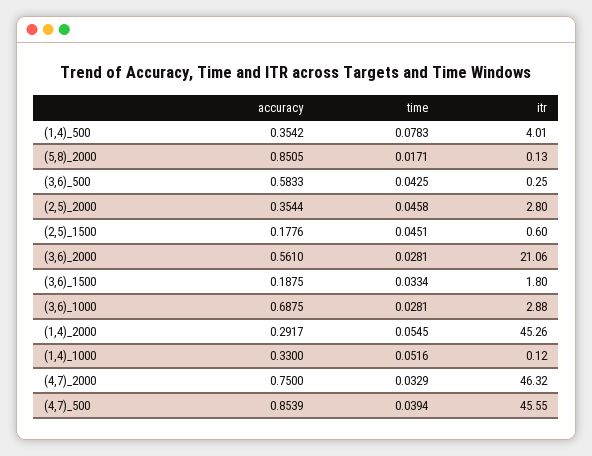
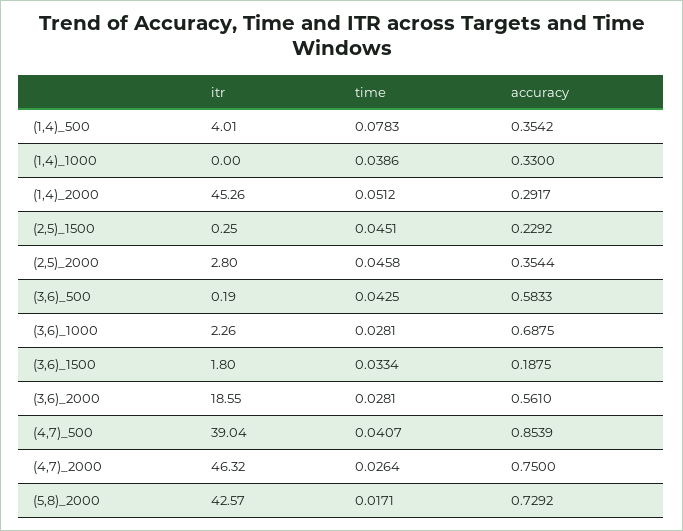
accuracy, (5,8)_2000: 0.8505 -> 0.7292
itr, (5,8)_2000: 0.13 -> 42.57
itr, (3,6)_500: 0.25 -> 0.19
accuracy, (2,5)_1500: 0.1776 -> 0.2292
itr, (2,5)_1500: 0.6 -> 0.25
itr, (3,6)_2000: 21.06 -> 18.55
itr, (3,6)_1000: 2.88 -> 2.26
time, (1,4)_2000: 0.0545 -> 0.0512
time, (1,4)_1000: 0.0516 -> 0.0386
itr, (1,4)_1000: 0.12 -> 0
time, (4,7)_2000: 0.0329 -> 0.0264
time, (4,7)_500: 0.0394 -> 0.0407
itr, (4,7)_500: 45.55 -> 39.04

